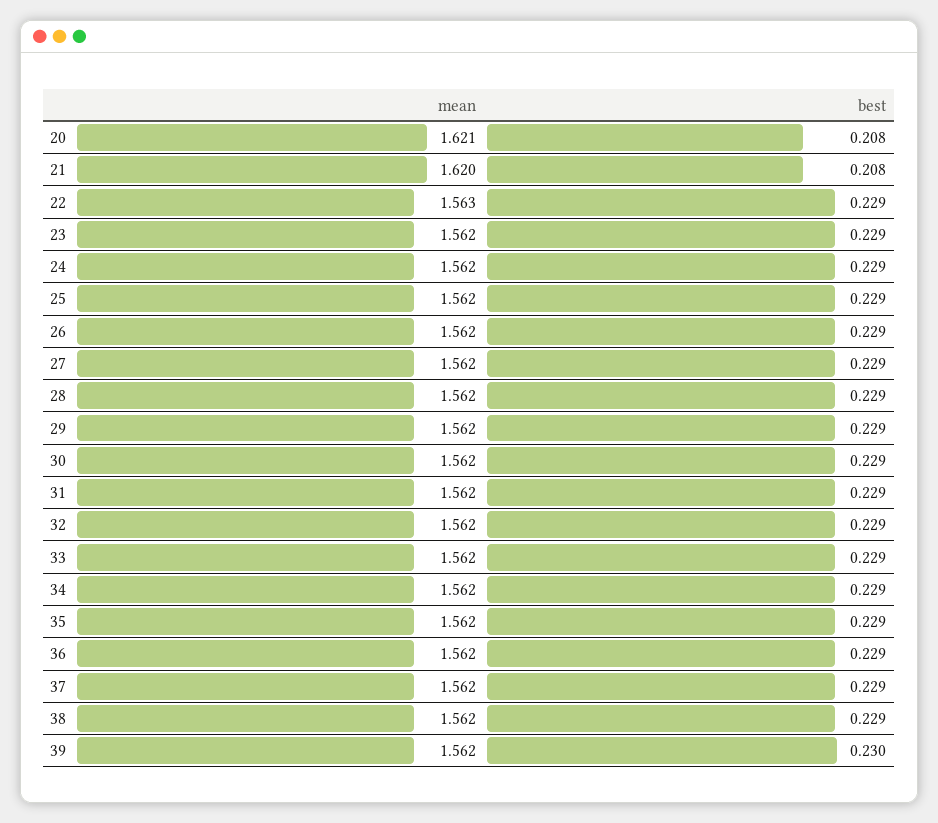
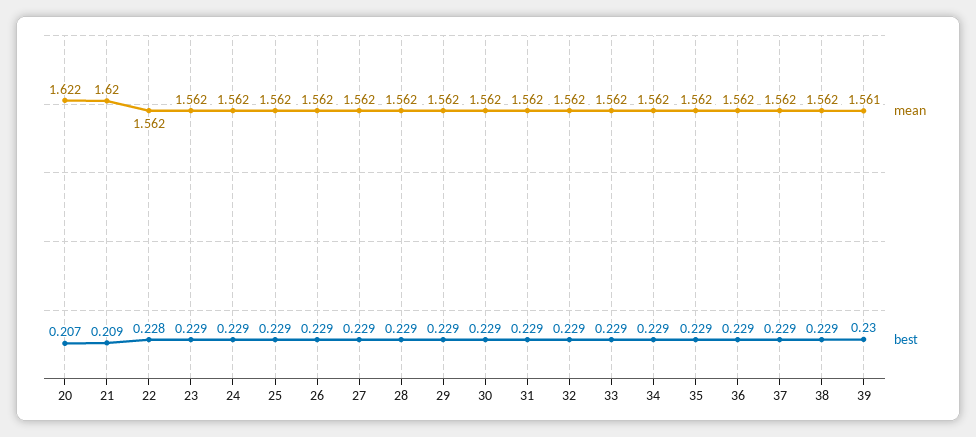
mean, 20: 1.621 -> 1.622
best, 20: 0.208 -> 0.207
best, 21: 0.208 -> 0.209
mean, 22: 1.563 -> 1.562
best, 22: 0.229 -> 0.228
mean, 39: 1.562 -> 1.561

